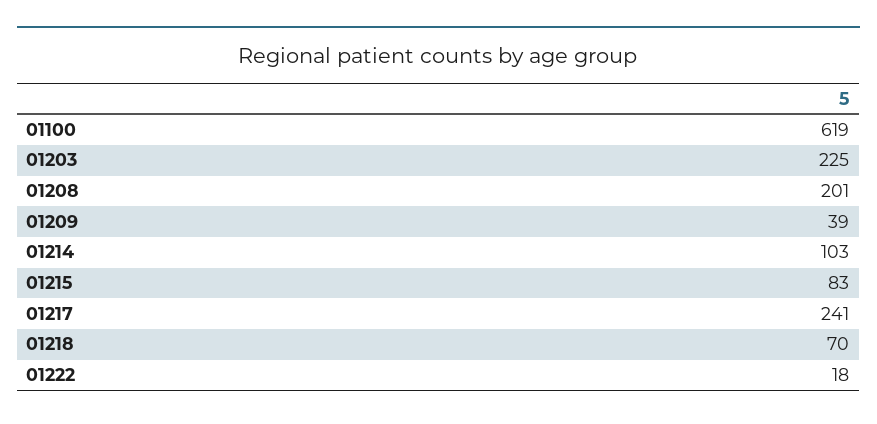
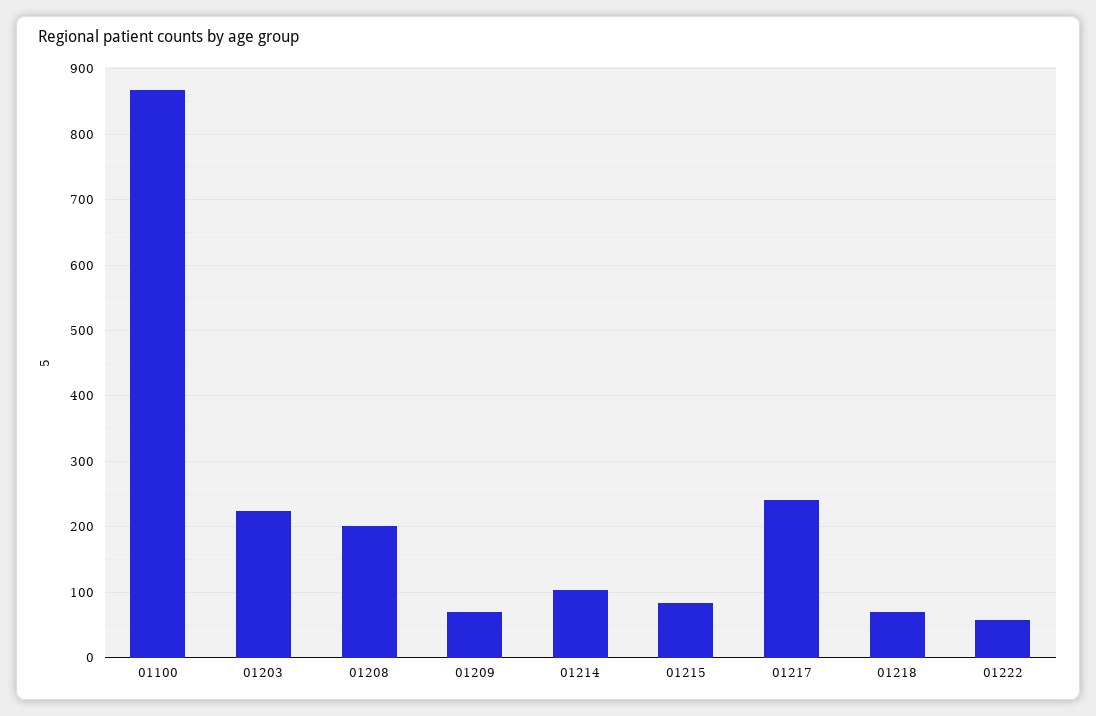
01100: 619 -> 870
01209: 39 -> 70
01222: 18 -> 60

